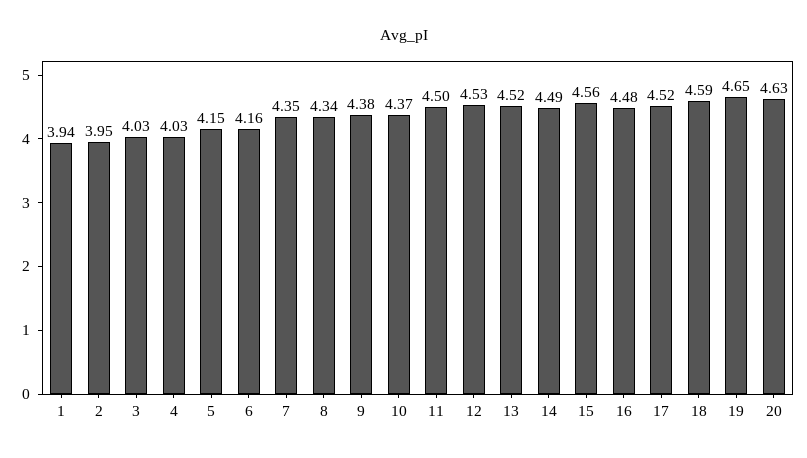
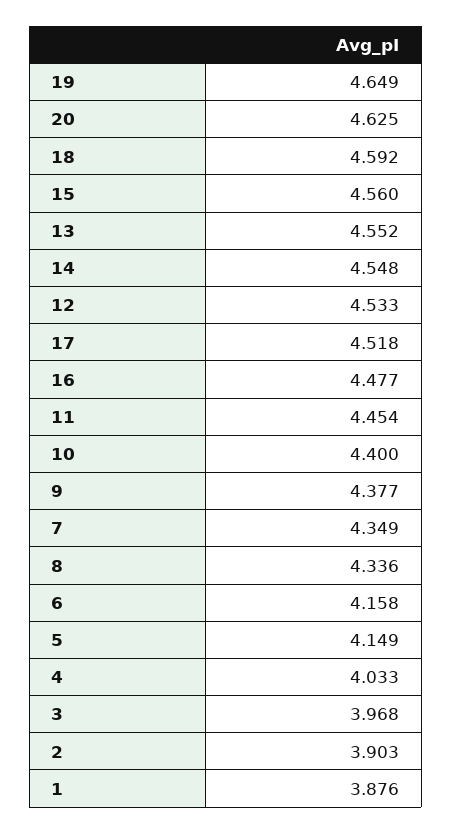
1: 3.94 -> 3.876
2: 3.95 -> 3.903
3: 4.03 -> 3.968
10: 4.37 -> 4.4
11: 4.5 -> 4.454
13: 4.52 -> 4.552
14: 4.49 -> 4.548

